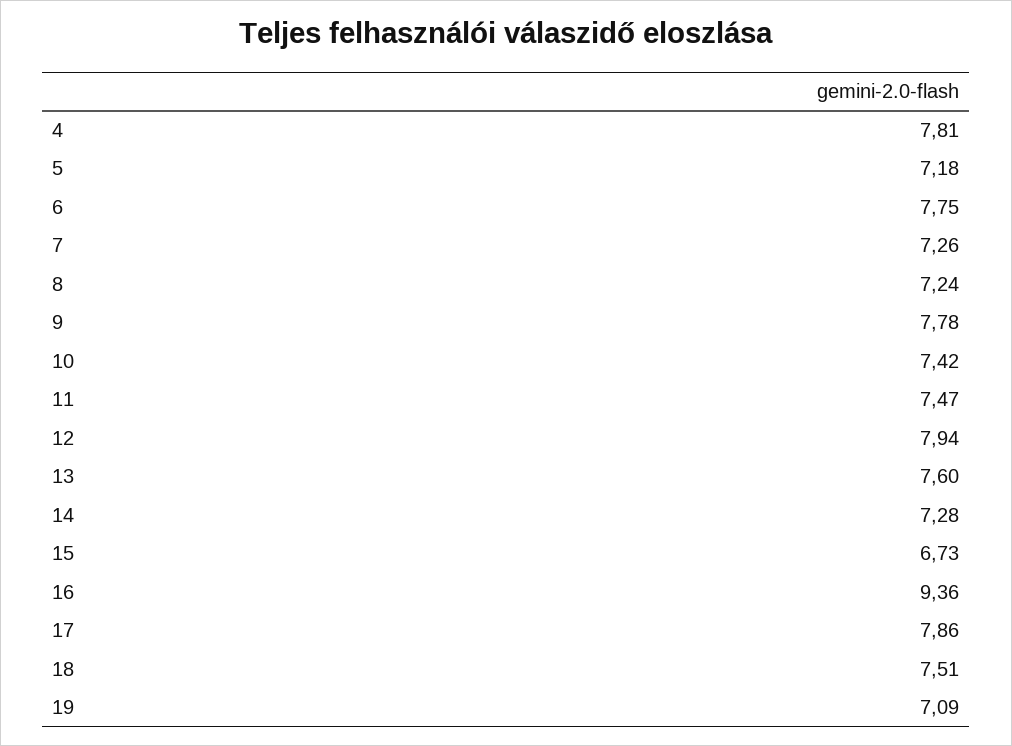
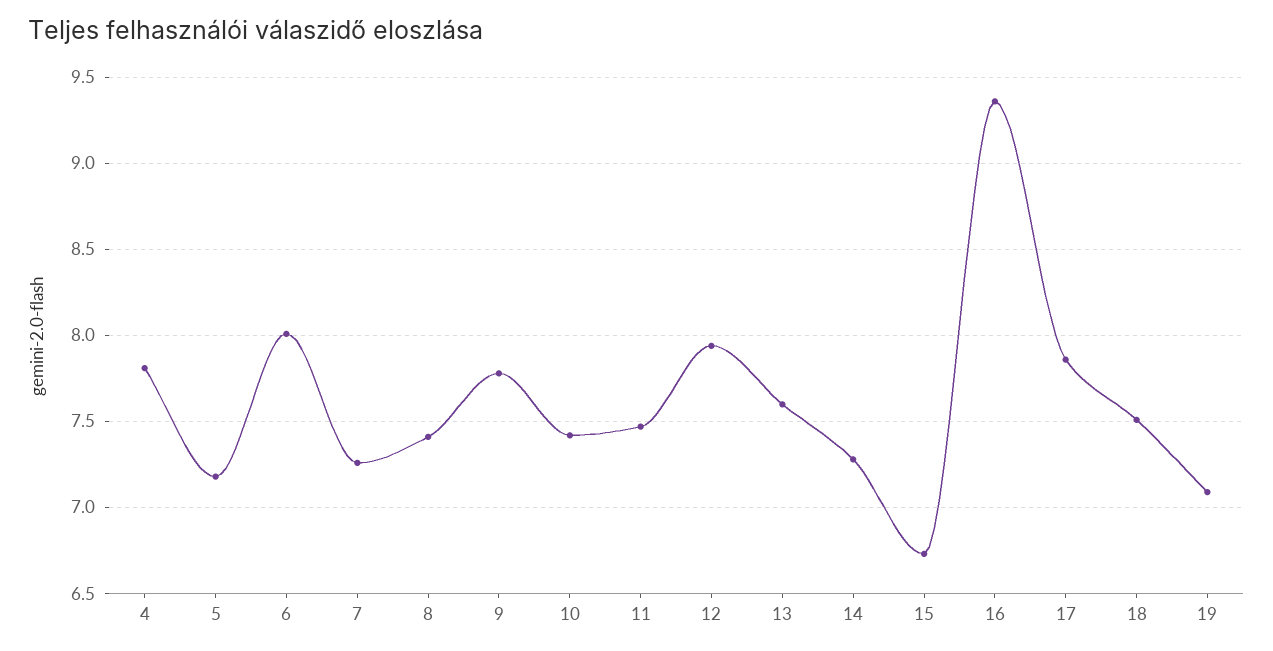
6: 7.75 -> 8
8: 7.24 -> 7.4

